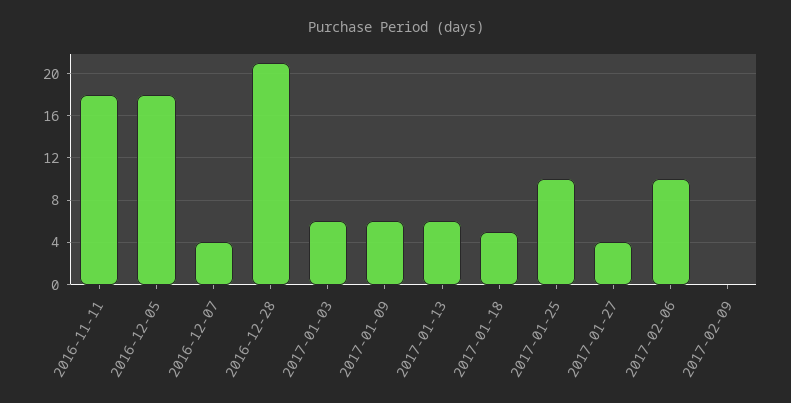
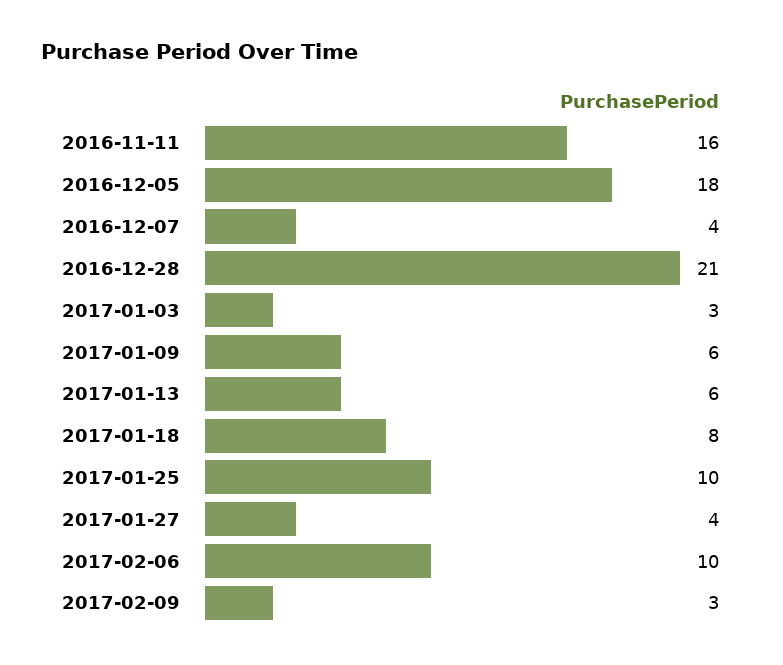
2016-11-11: 18 -> 16
2017-01-03: 6 -> 3
2017-01-18: 5 -> 8
2017-02-09: 0 -> 3

